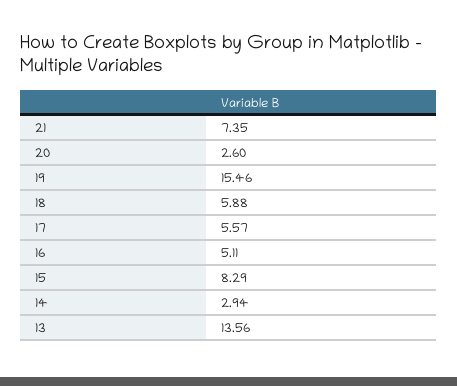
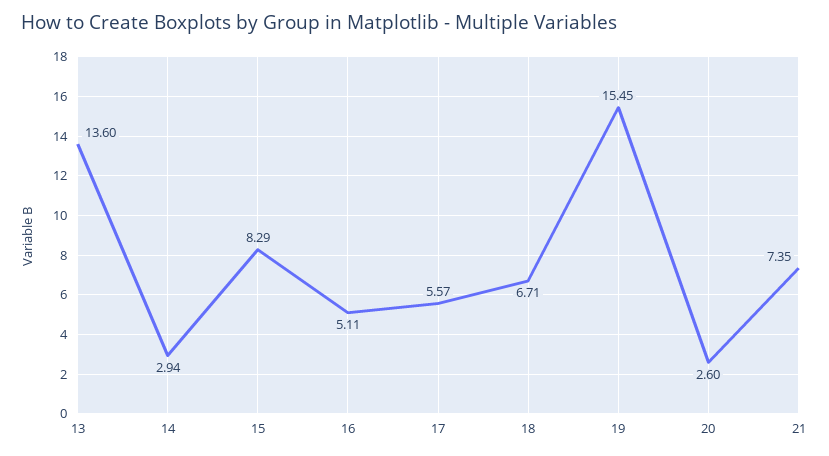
19: 15.46 -> 15.45
18: 5.88 -> 6.71
13: 13.56 -> 13.6

